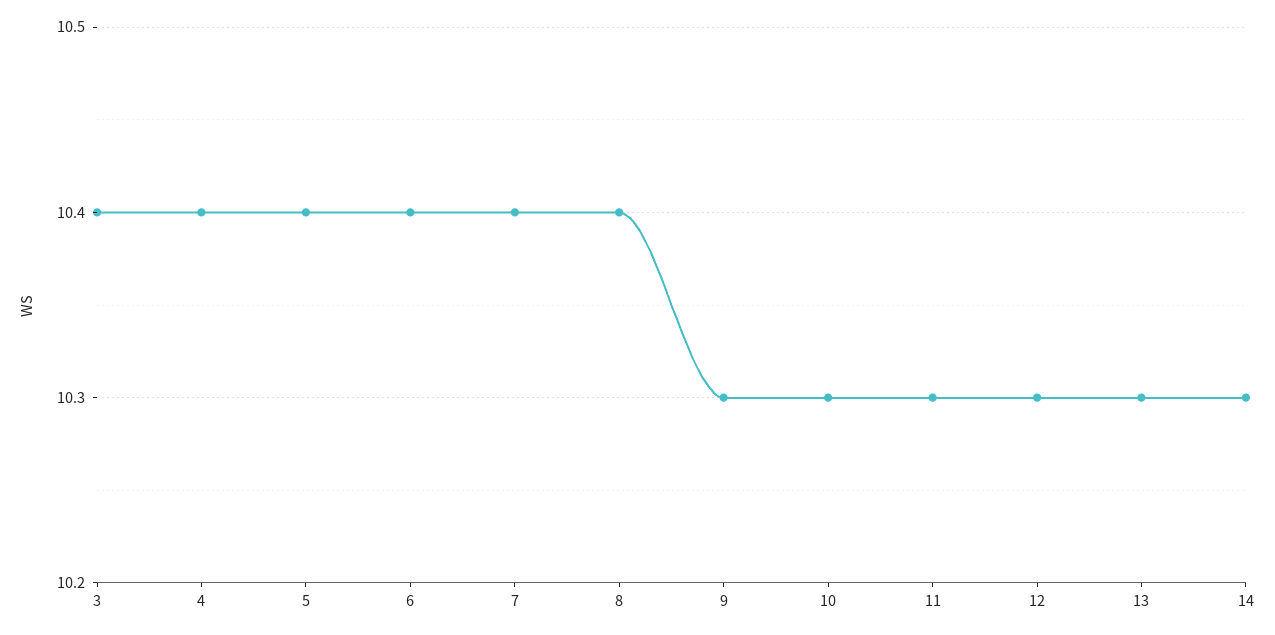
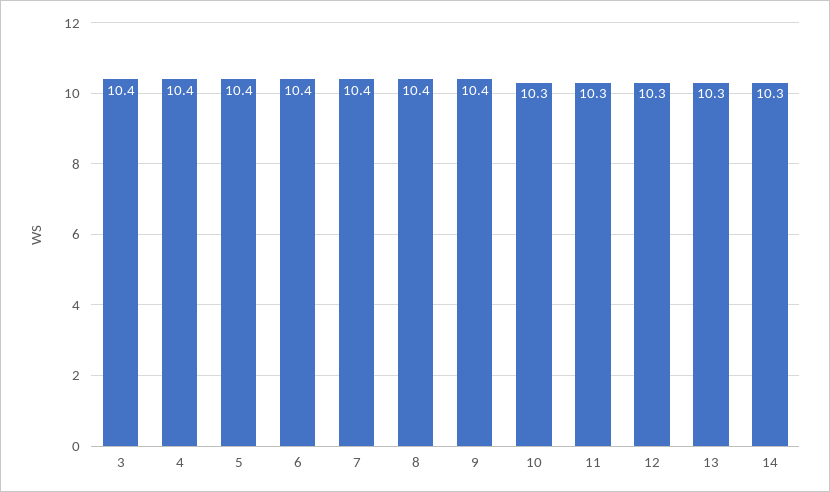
9: 10.3 -> 10.4

